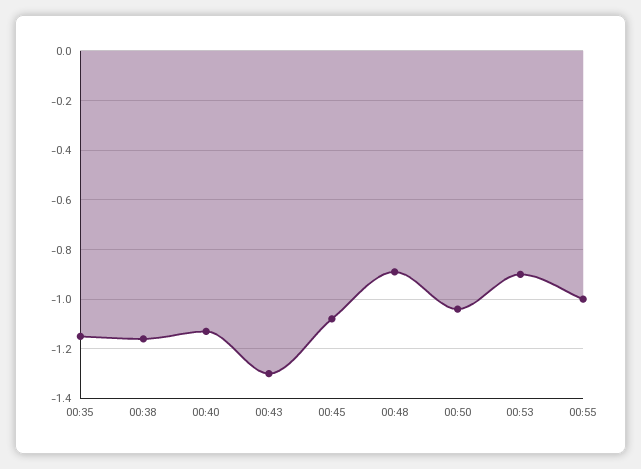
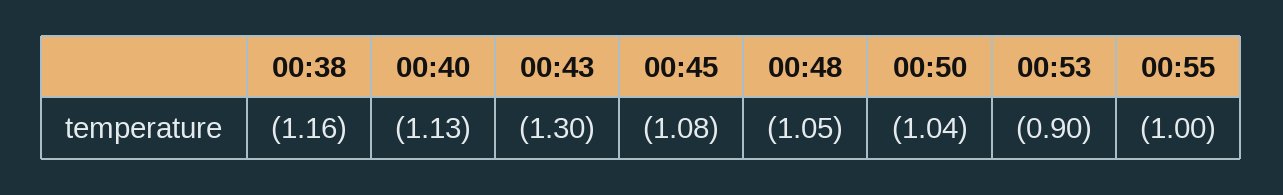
00:35: -1.15 -> none
00:48: -0.9 -> -1.05

